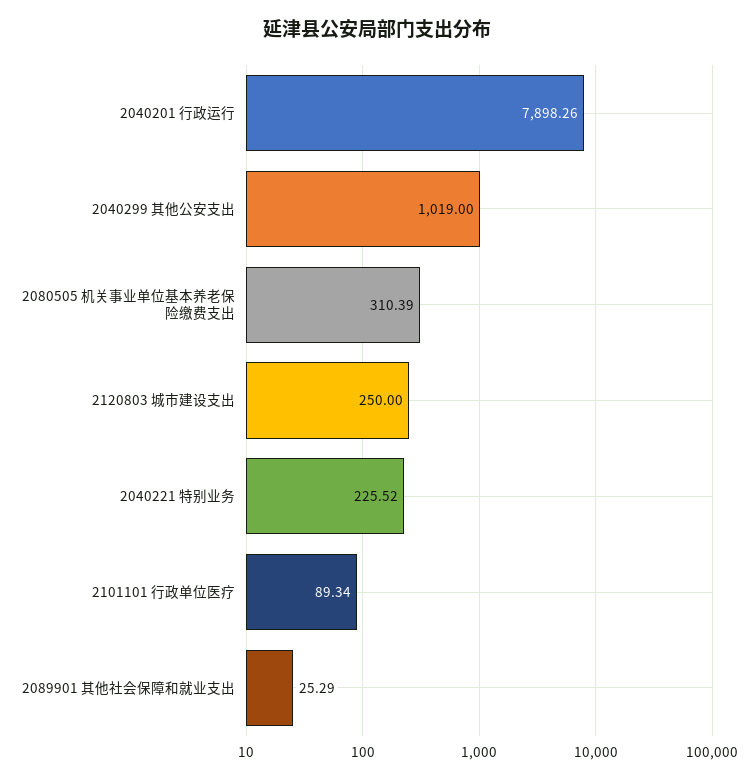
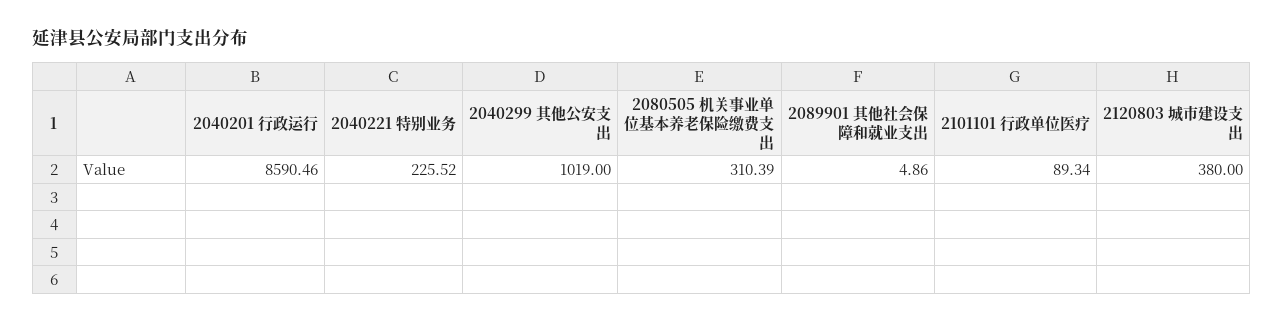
2040201 行政运行: 7898.26 -> 8590.46
2120803 城市建设支出: 250 -> 380
2089901 其他社会保障和就业支出: 25.29 -> 4.86

